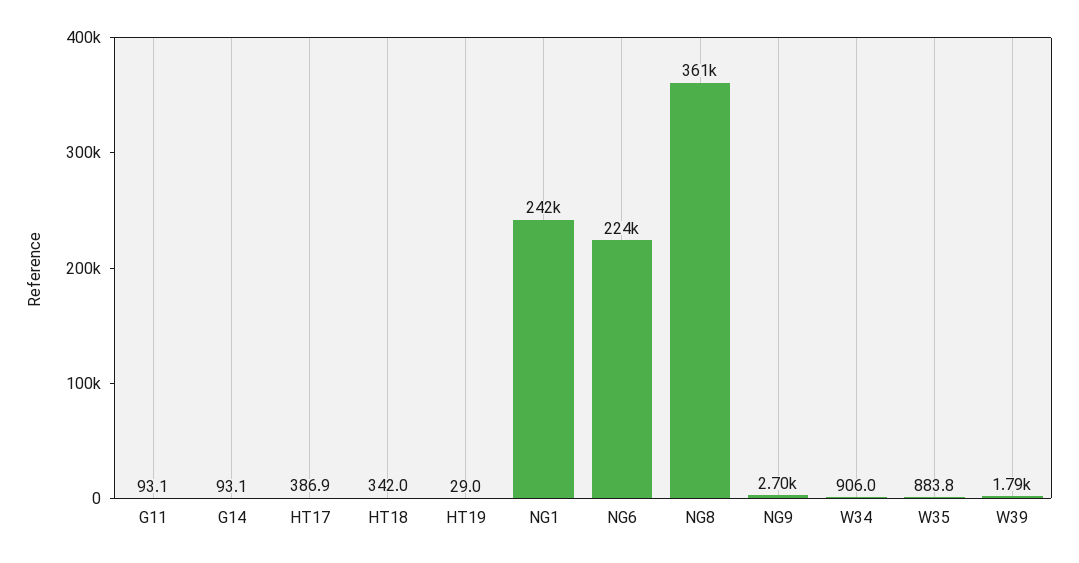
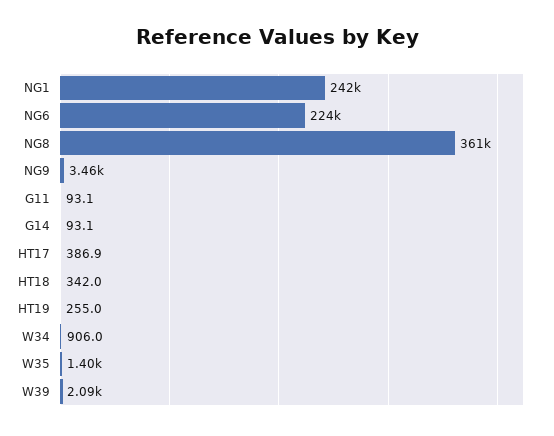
HT19: 29 -> 255
NG9: 2700 -> 3460
W35: 883.8 -> 1400
W39: 1790 -> 2090

